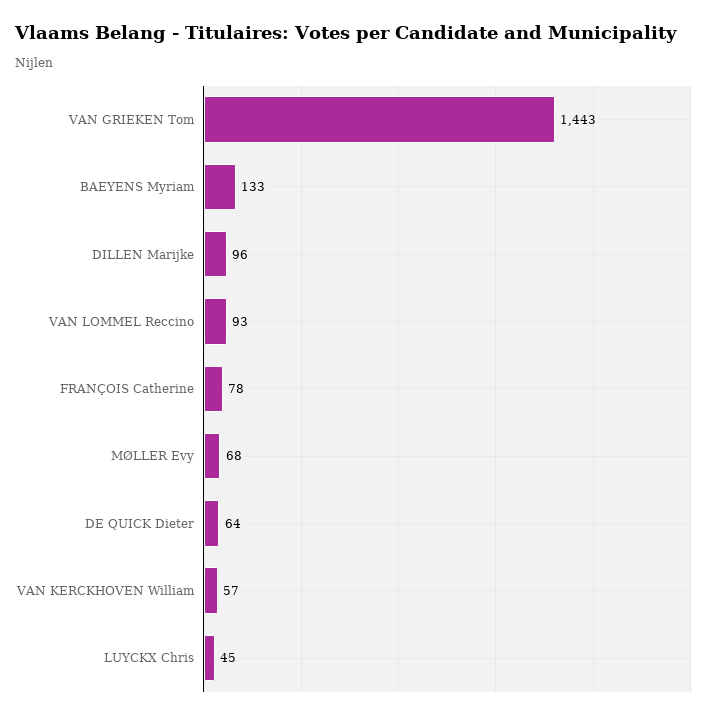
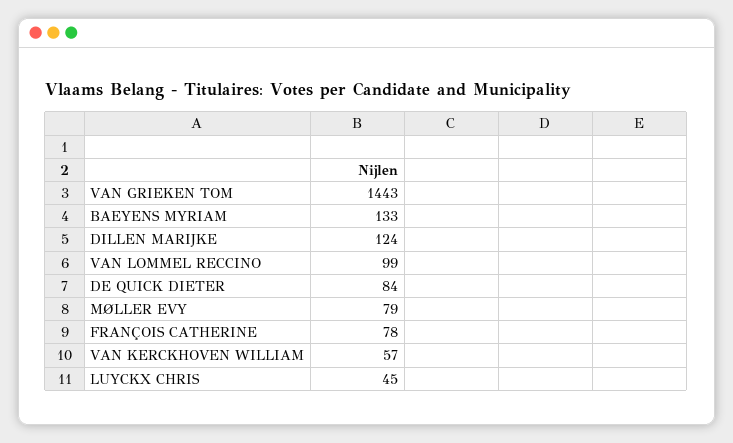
DILLEN Marijke: 96 -> 124
VAN LOMMEL Reccino: 93 -> 99
MØLLER Evy: 68 -> 79
DE QUICK Dieter: 64 -> 84

